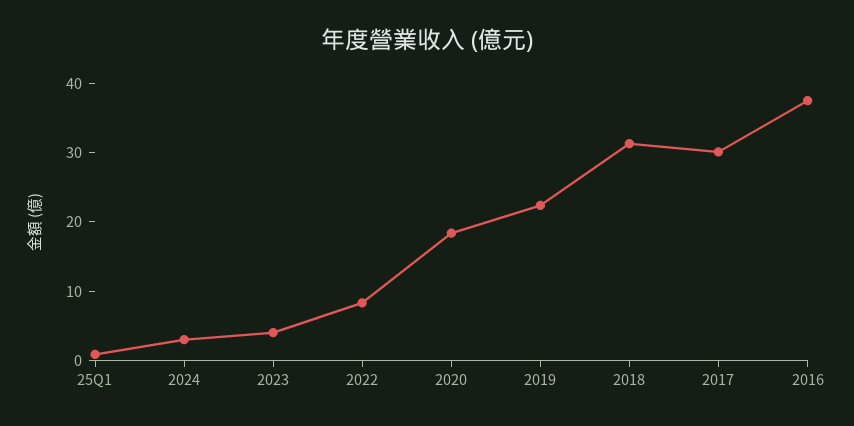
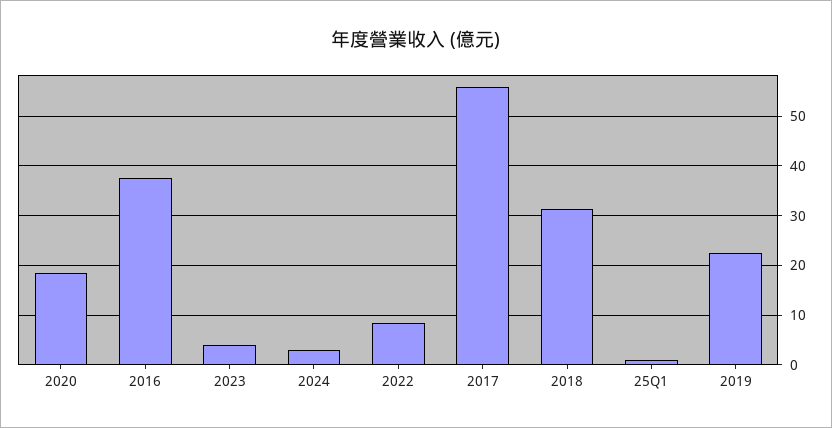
2017: 30 -> 56

